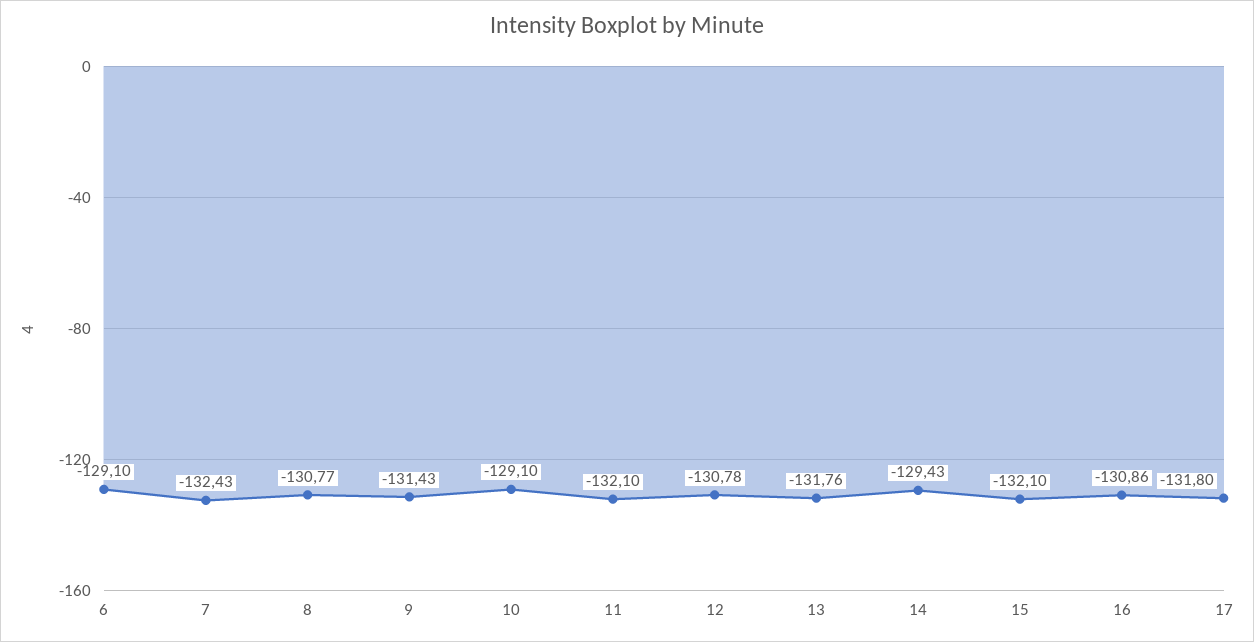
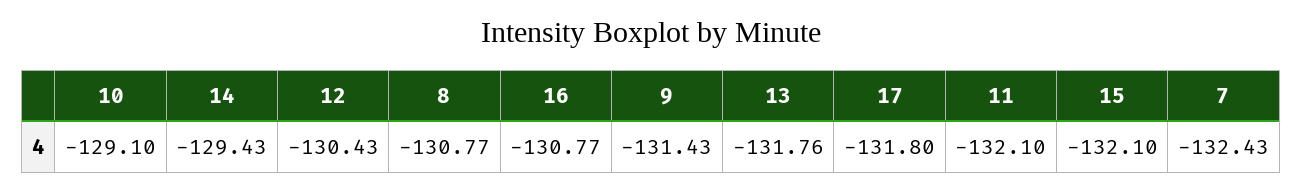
6: -129.1 -> none
12: -130.78 -> -130.43
16: -130.86 -> -130.77

